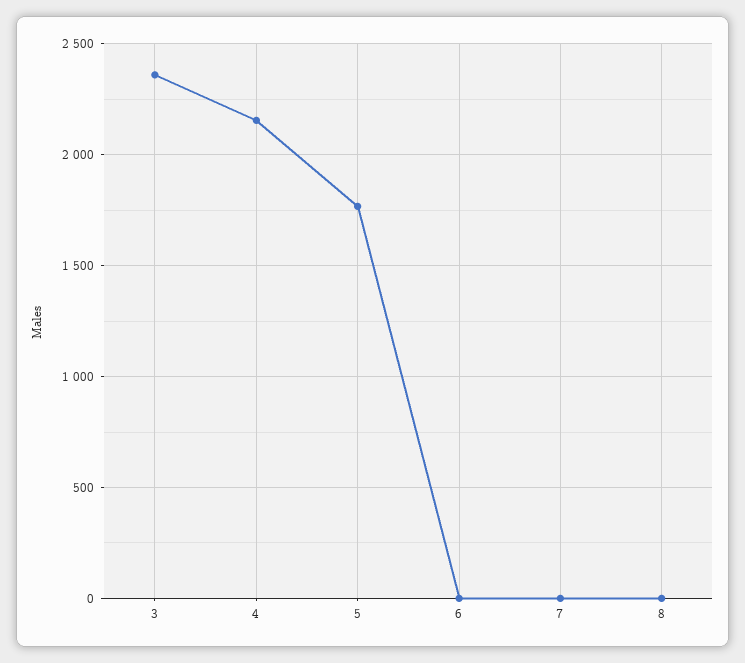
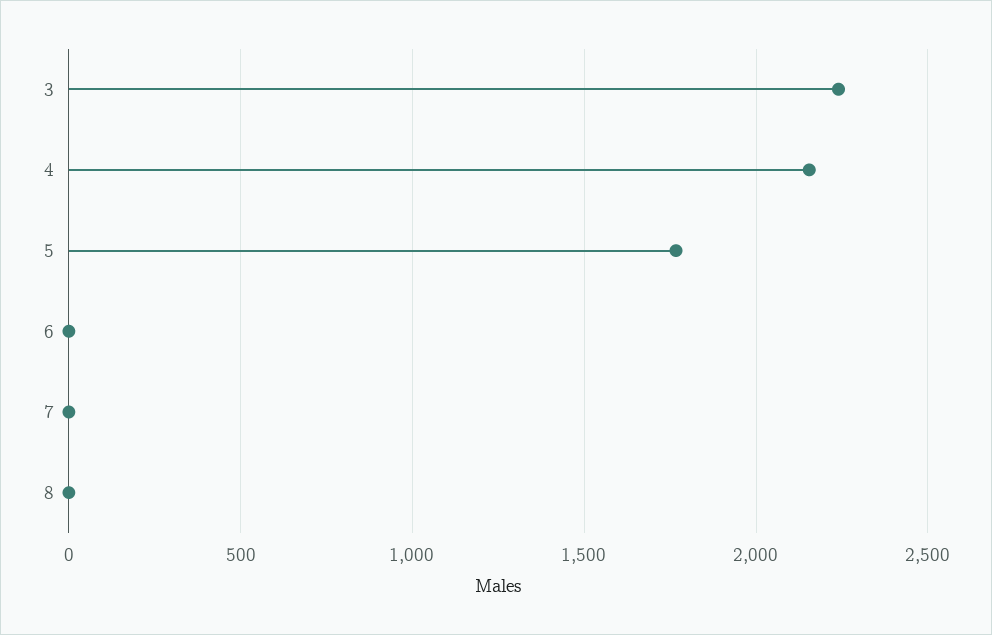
3: 2350 -> 2250

